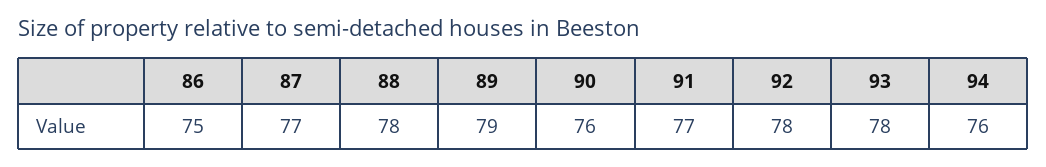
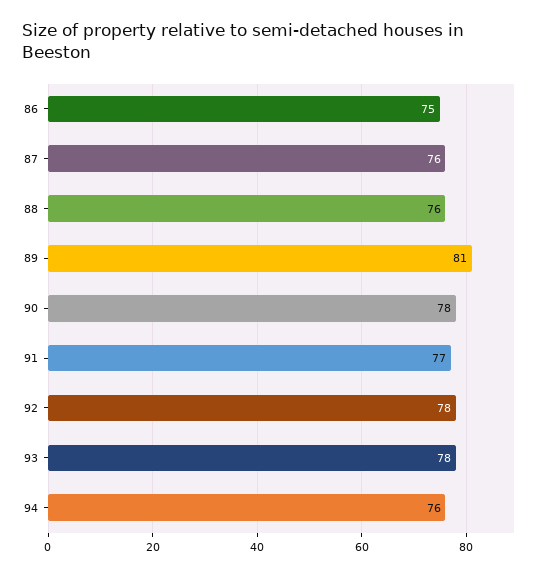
87: 77 -> 76
88: 78 -> 76
89: 79 -> 81
90: 76 -> 78

